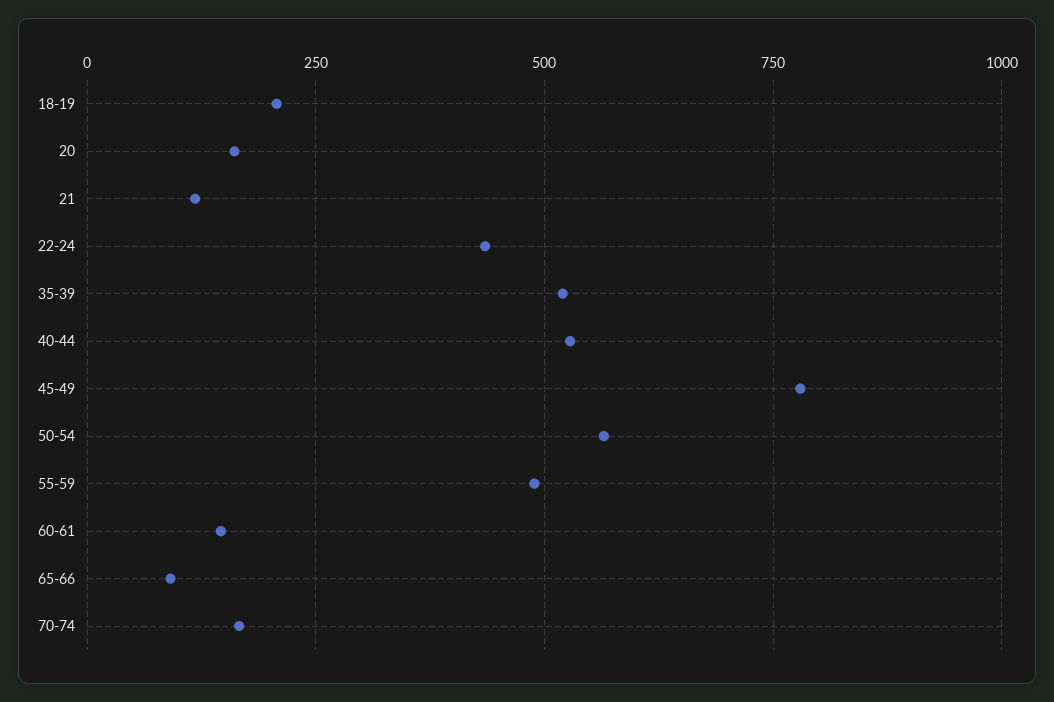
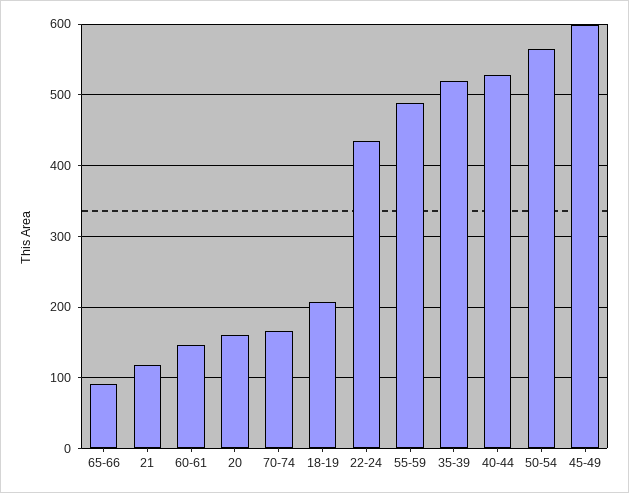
45-49: 775 -> 600

